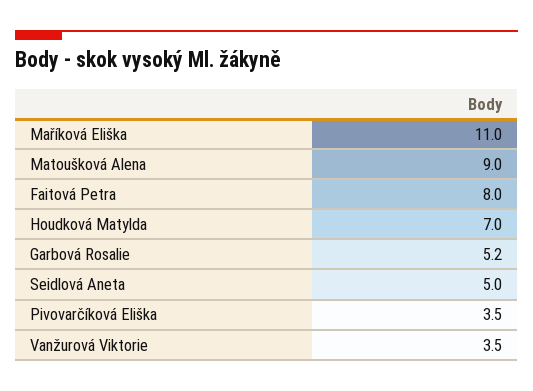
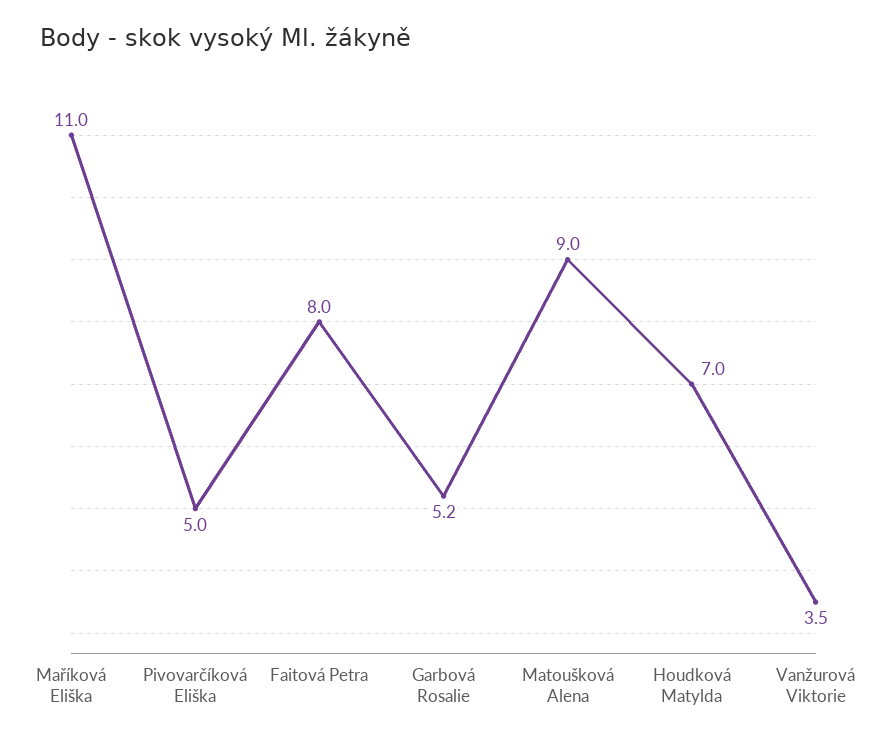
Seidlová Aneta: 5 -> none
Pivovarčíková Eliška: 3.5 -> 5

